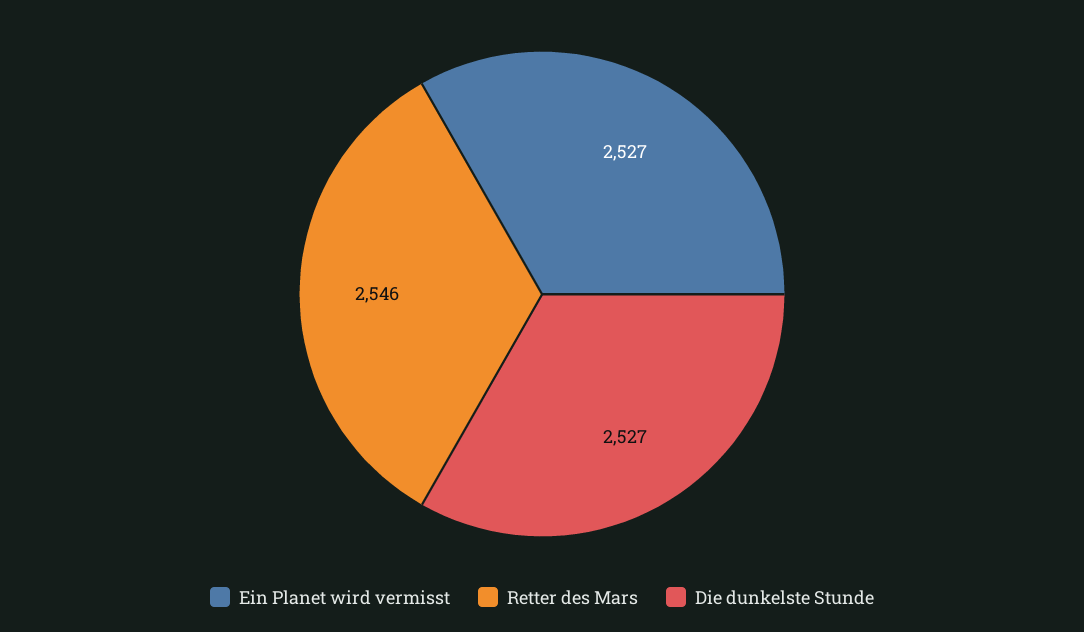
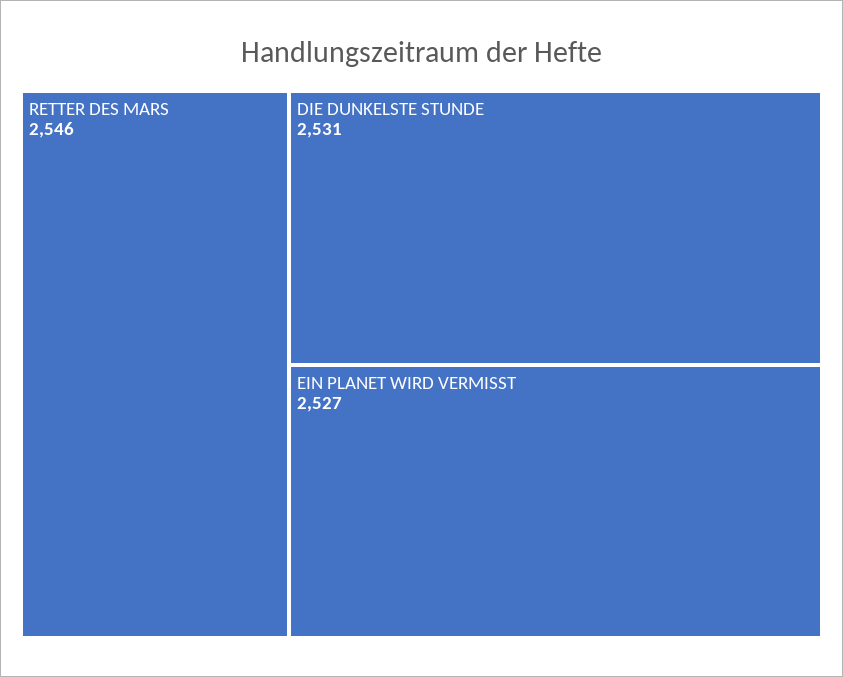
Die dunkelste Stunde: 2527 -> 2531

